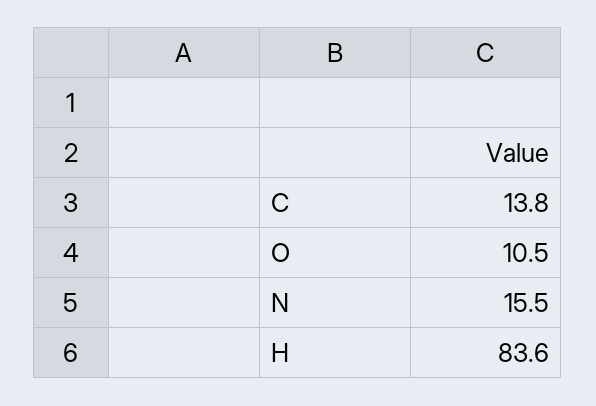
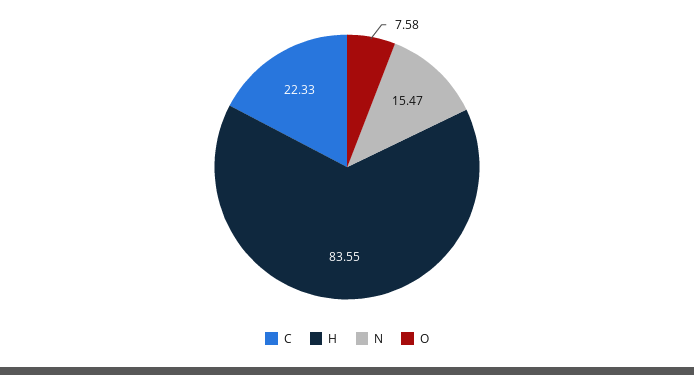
C: 13.8 -> 22.33
O: 10.5 -> 7.58

